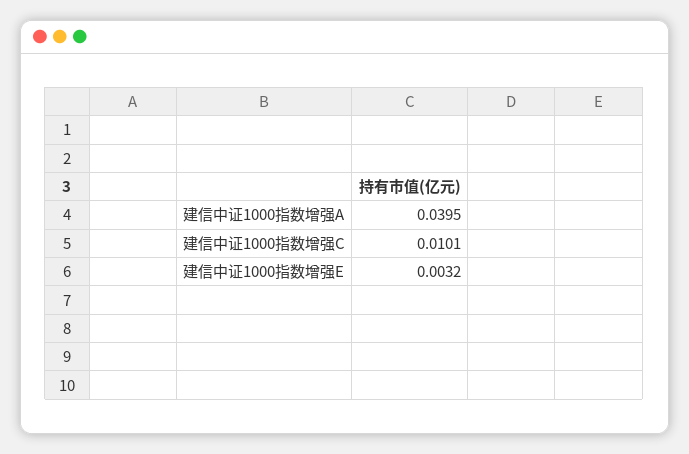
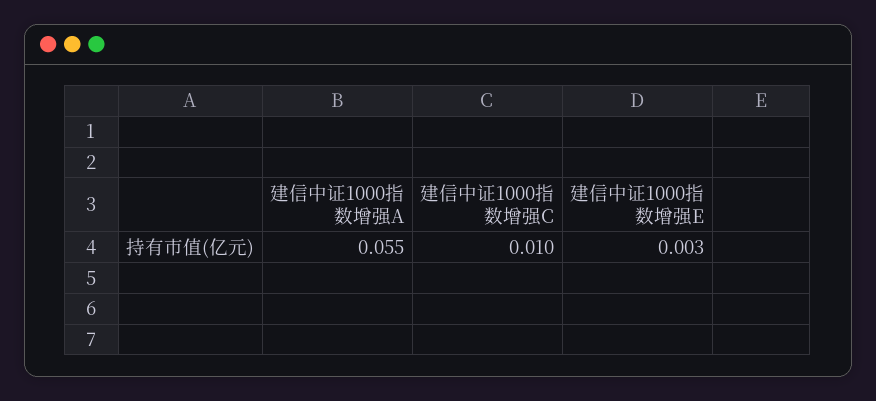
建信中证1000指数增强A: 0.0395 -> 0.055

